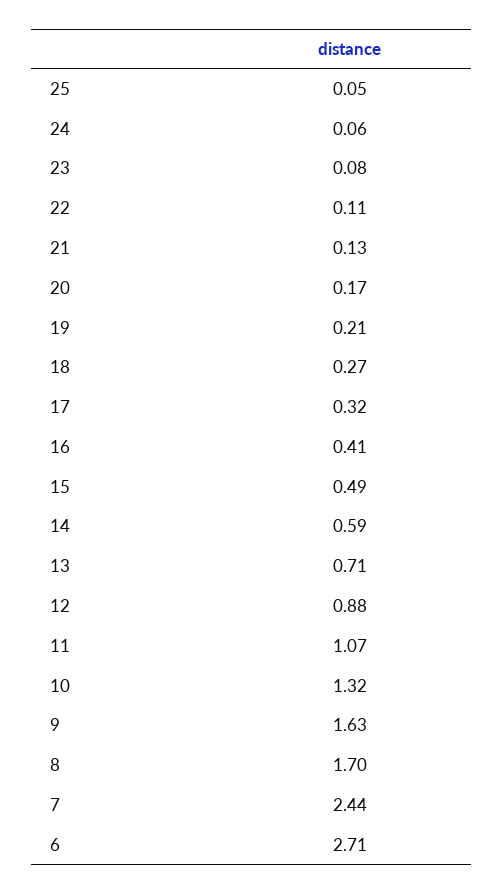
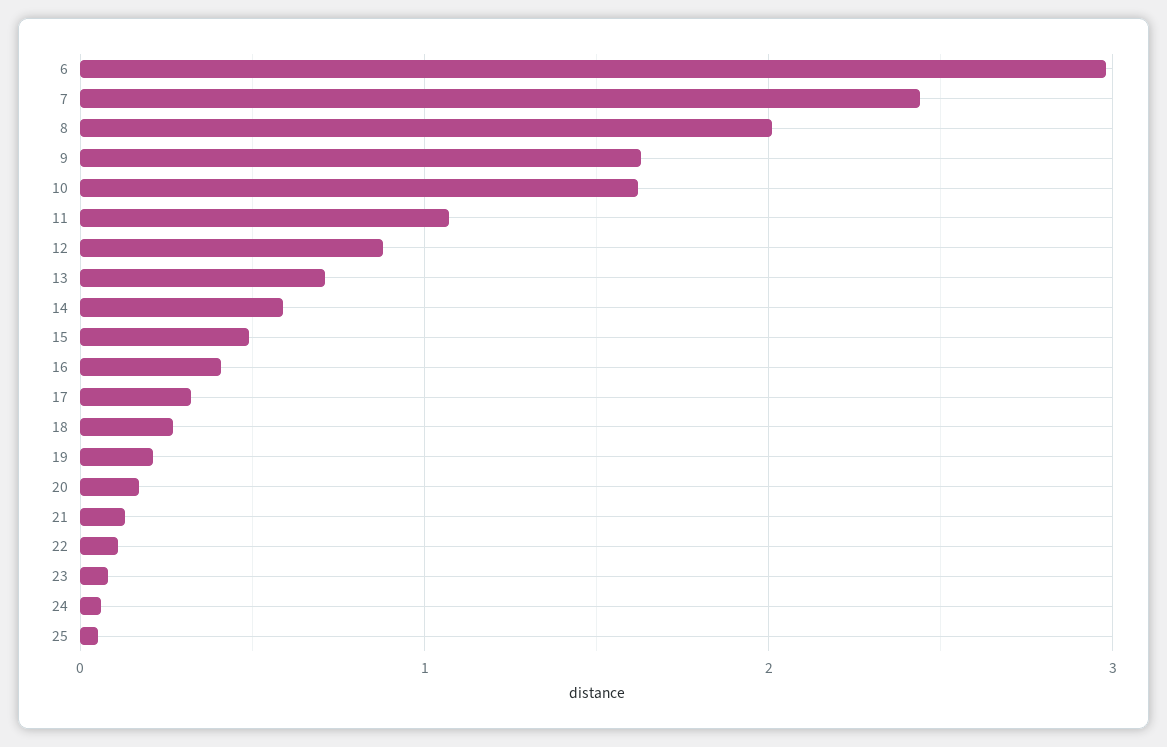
10: 1.32 -> 1.6
8: 1.7 -> 2
6: 2.71 -> 3

